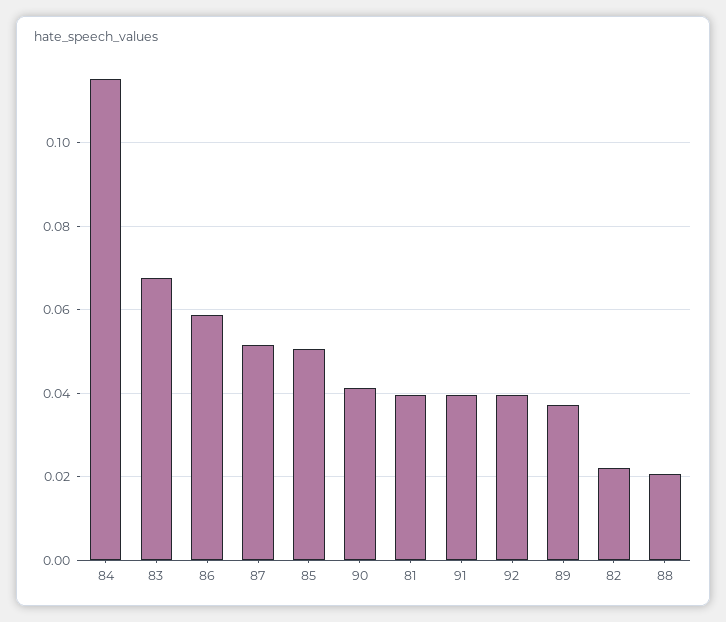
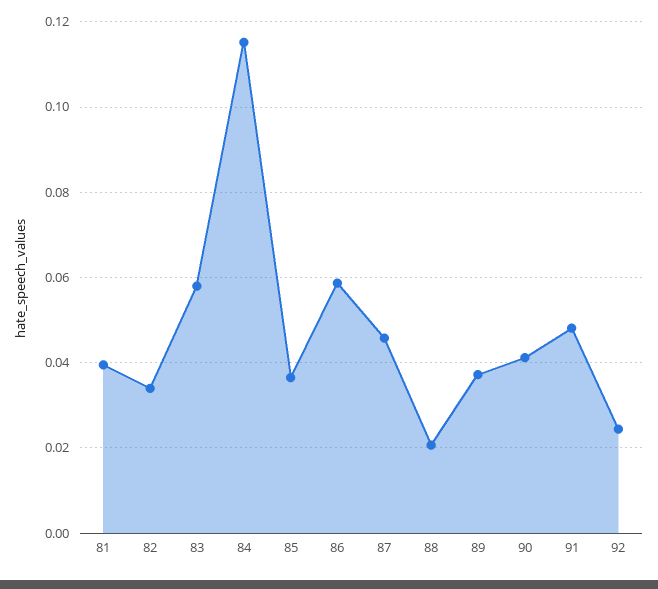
83: 0.068 -> 0.058
87: 0.052 -> 0.046
85: 0.05 -> 0.036
91: 0.04 -> 0.048
92: 0.04 -> 0.024
82: 0.022 -> 0.034

